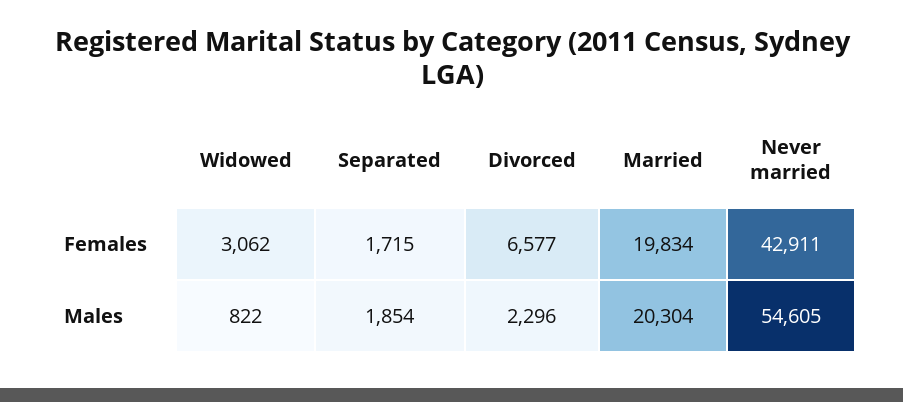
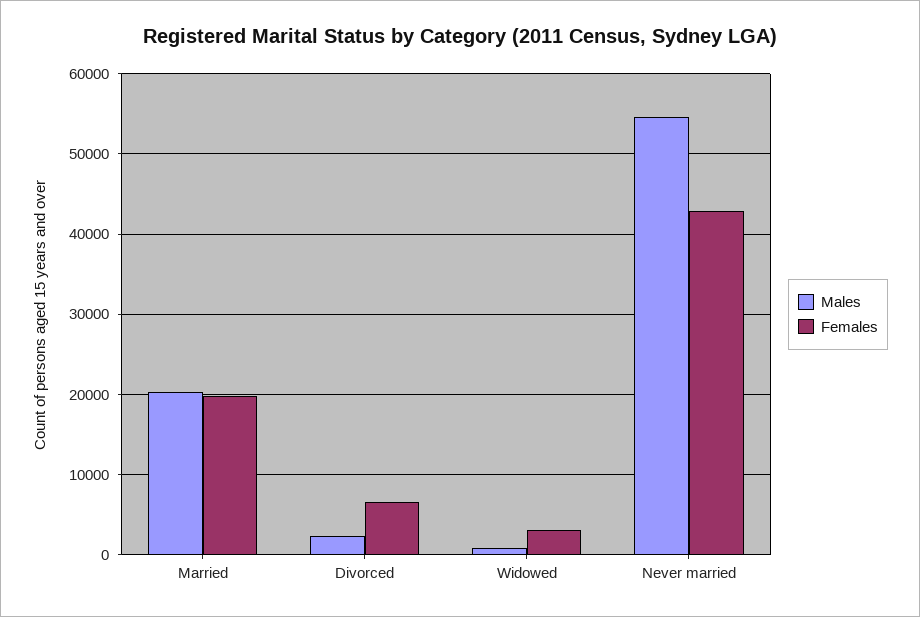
Females, Separated: 1715 -> none
Males, Separated: 1854 -> none

